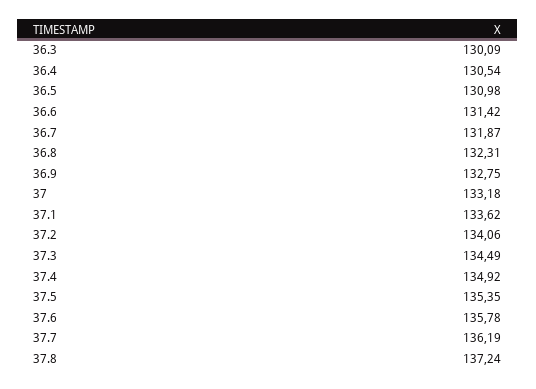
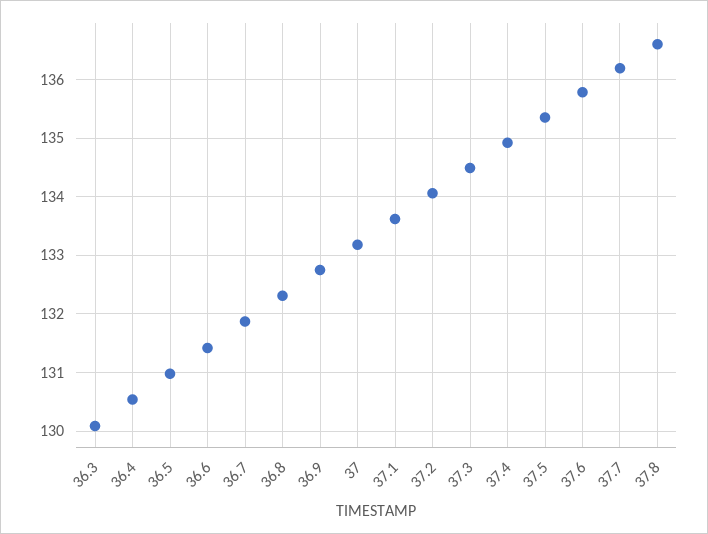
37.8: 137.24 -> 136.6

